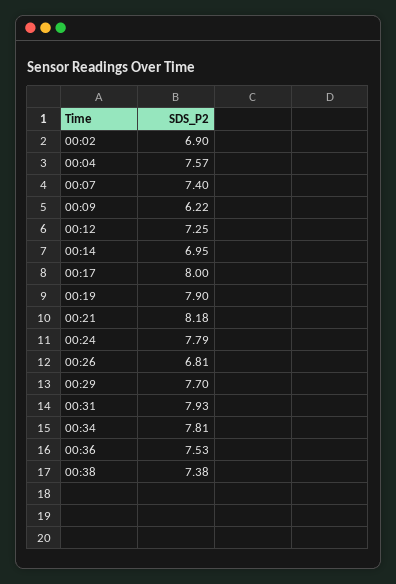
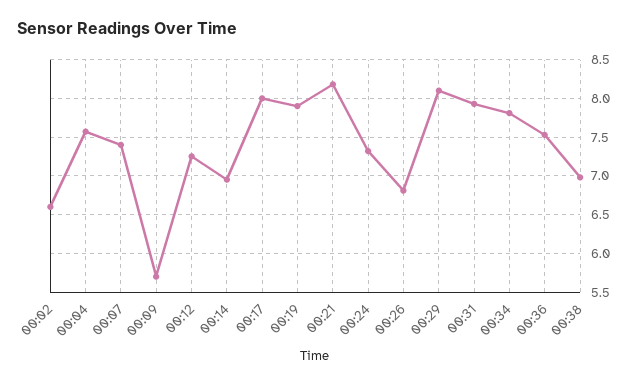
00:02: 6.9 -> 6.6
00:09: 6.22 -> 5.7
00:24: 7.79 -> 7.3
00:29: 7.7 -> 8.1
00:38: 7.38 -> 7

